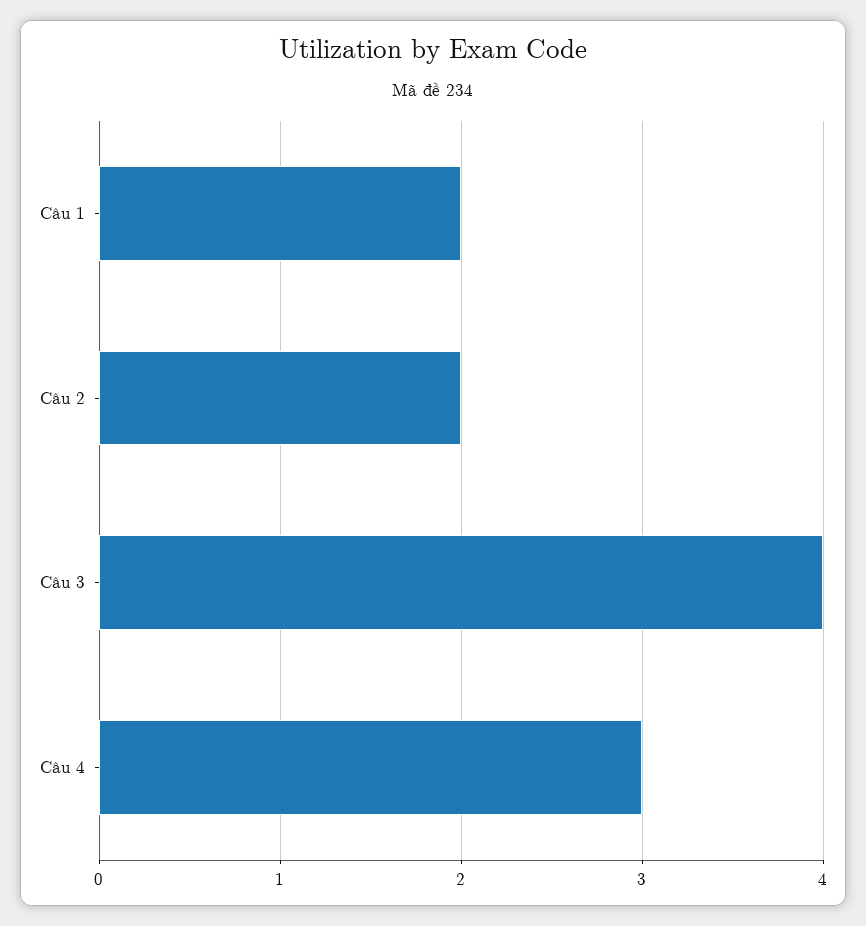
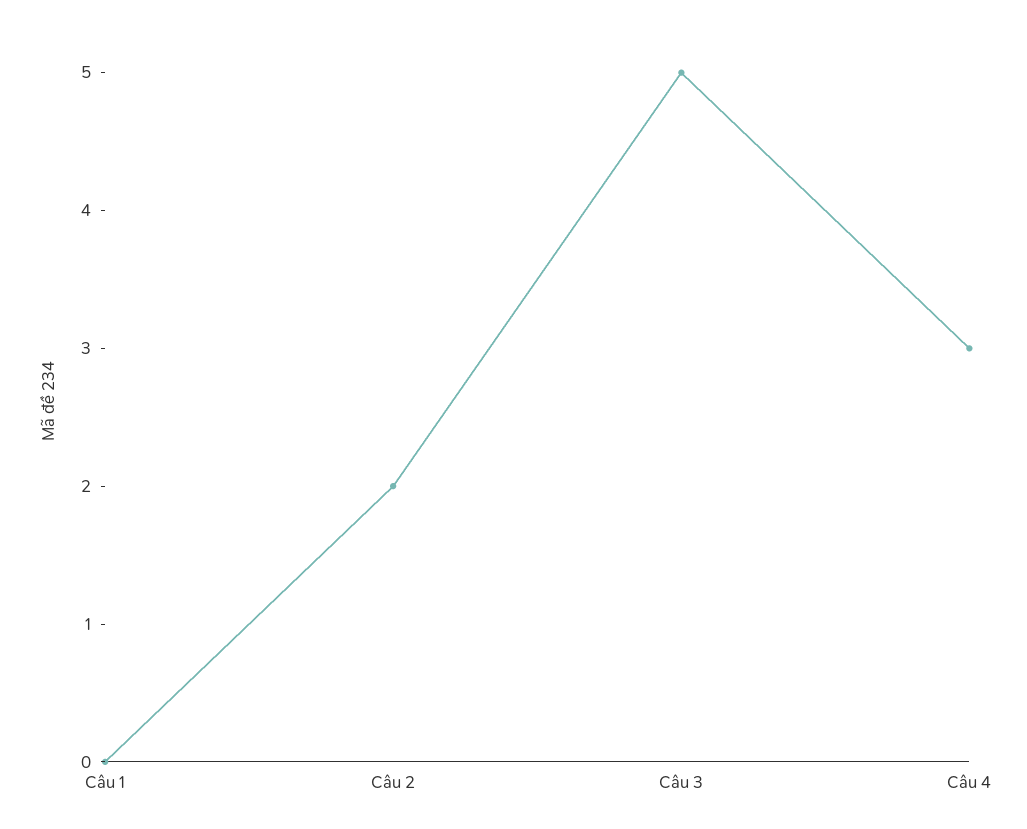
Câu 1: 2 -> 0
Câu 3: 4 -> 5

